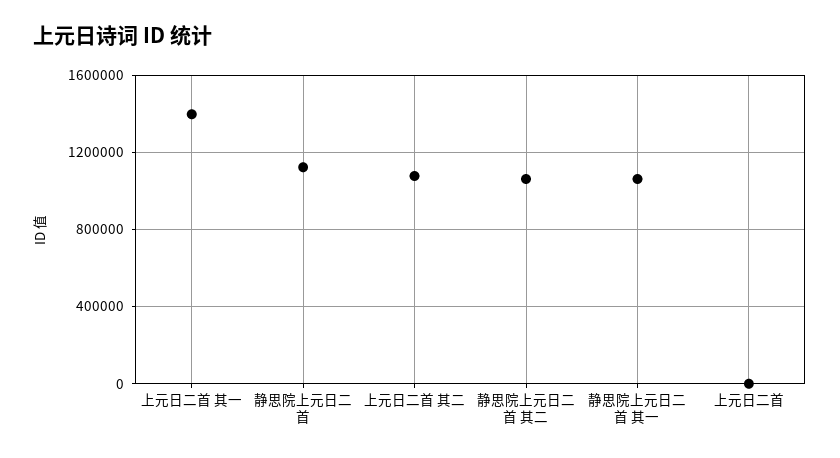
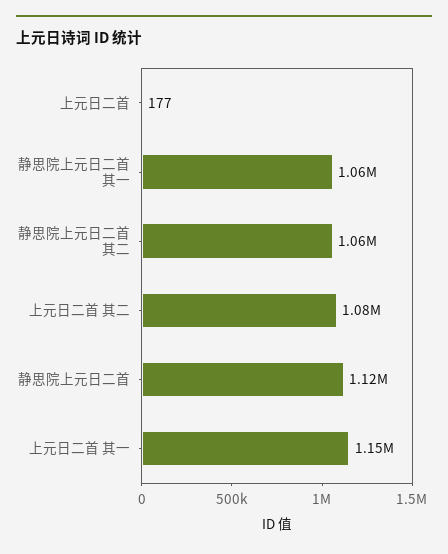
上元日二首 其一: 1400000 -> 1150000

